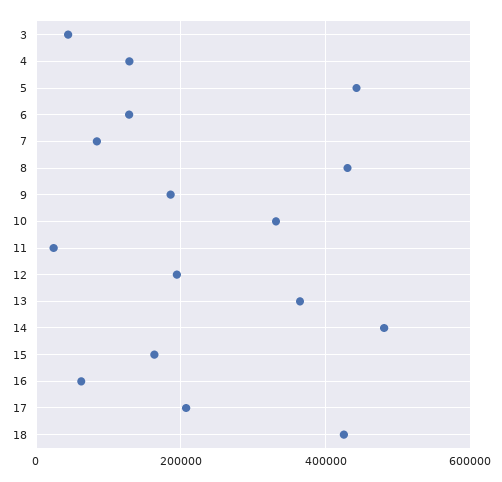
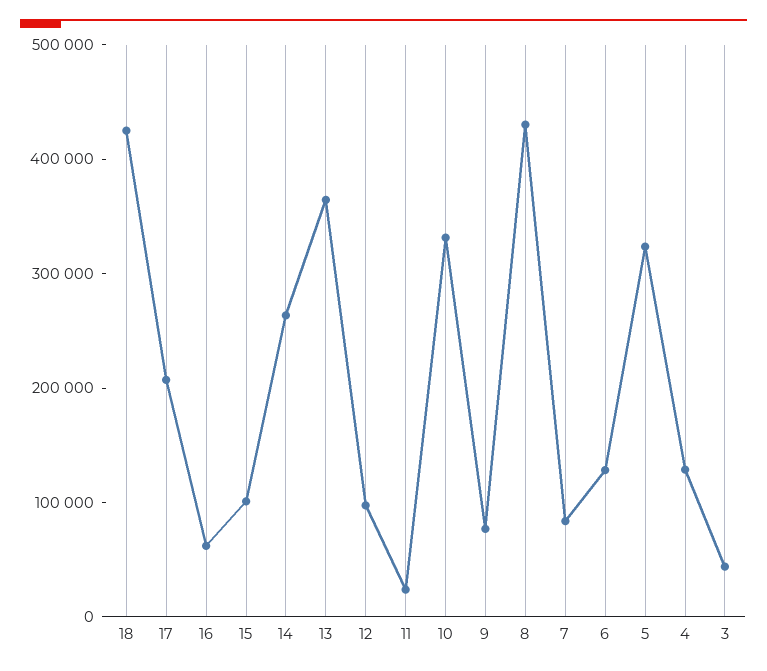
5: 440000 -> 320000
9: 180000 -> 80000
12: 200000 -> 100000
14: 480000 -> 260000
15: 160000 -> 100000

